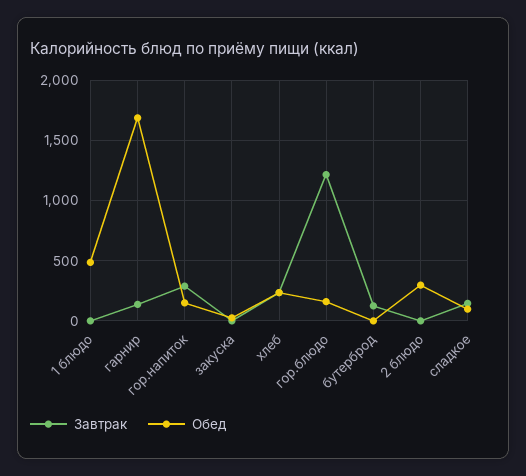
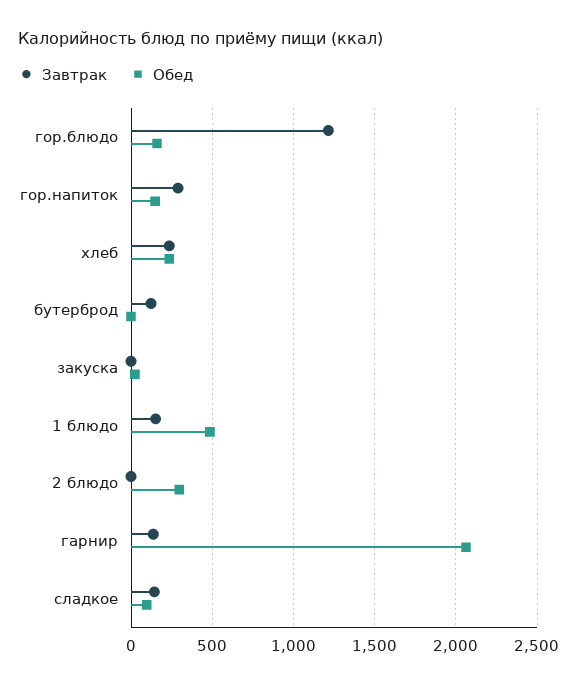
Завтрак, 1 блюдо: 0 -> 150
Обед, гарнир: 1700 -> 2050

